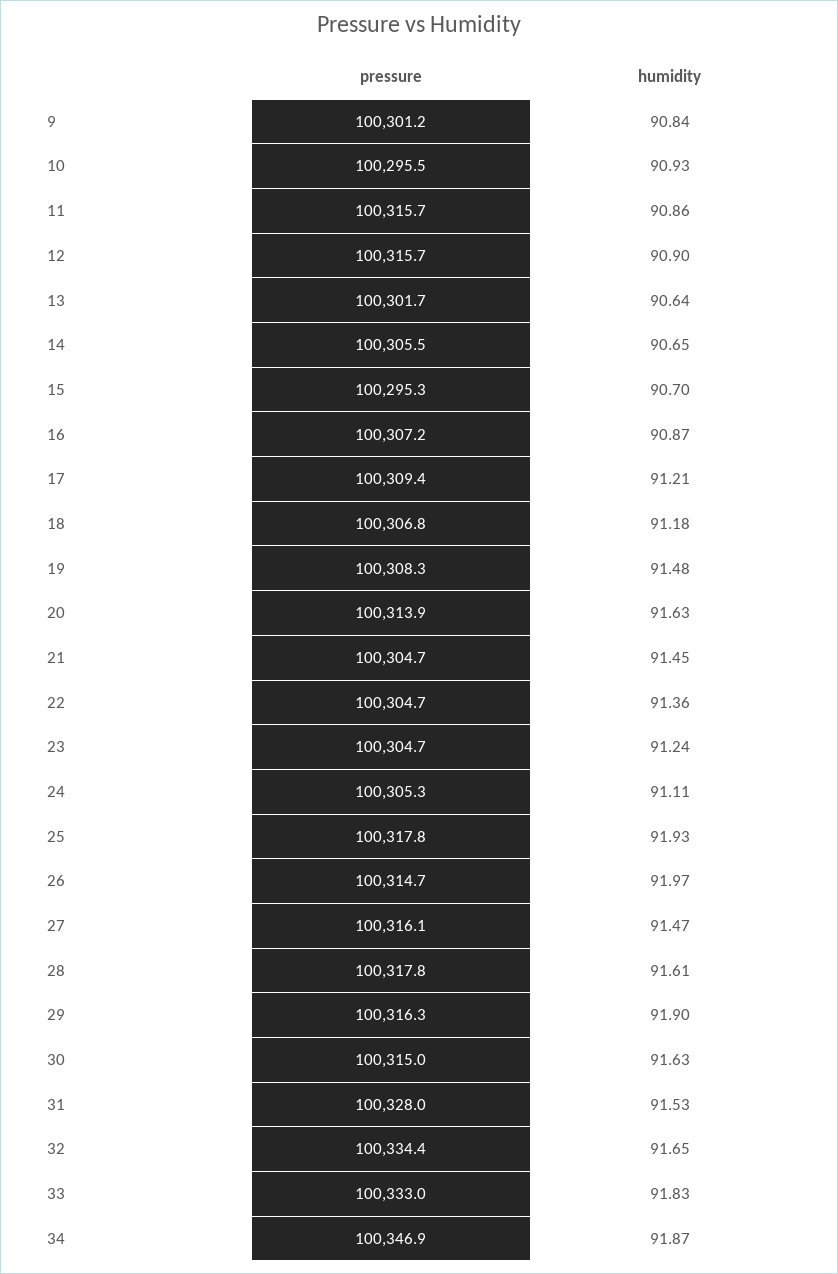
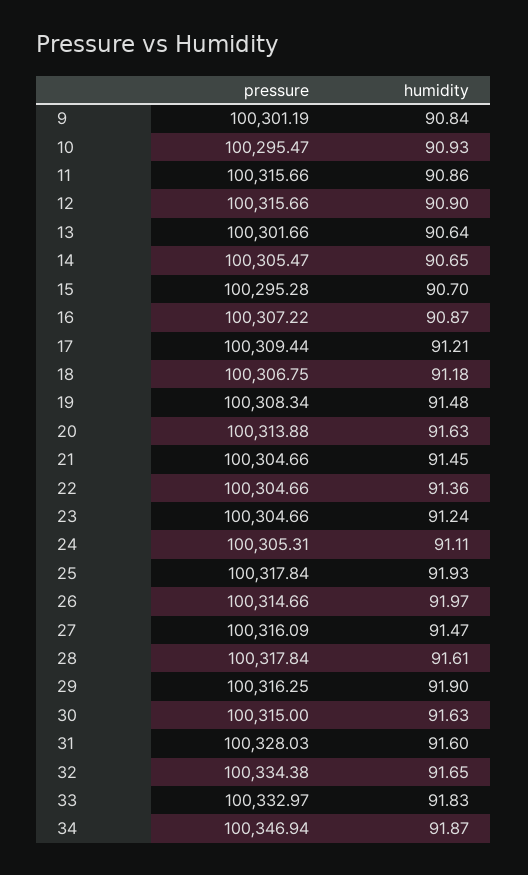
humidity, 31: 91.53 -> 91.6

